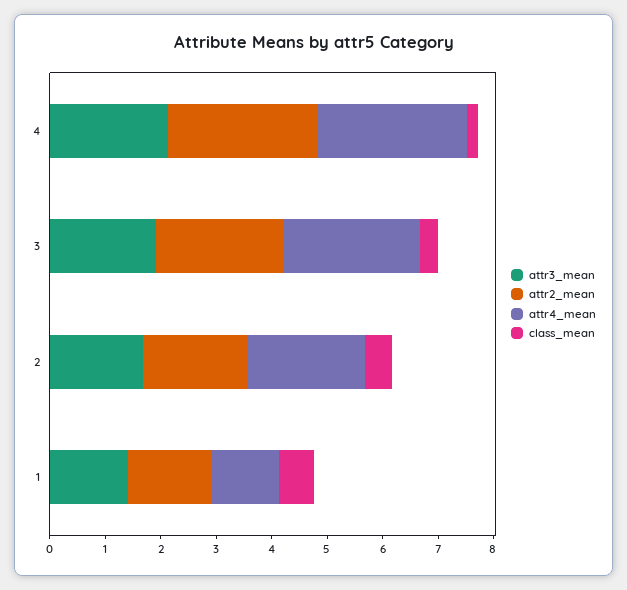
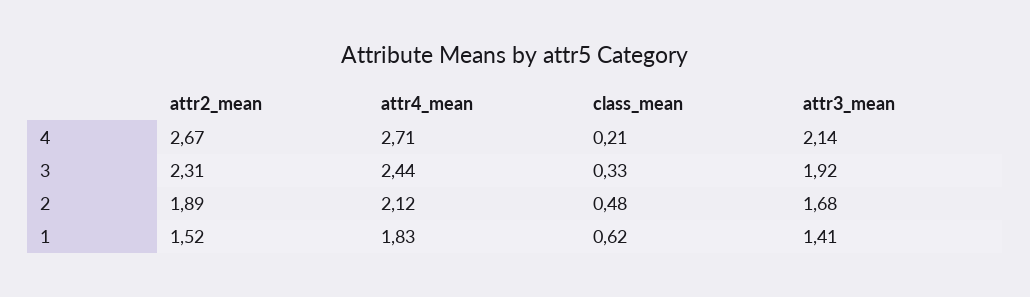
attr4_mean, 1: 1.2 -> 1.83

